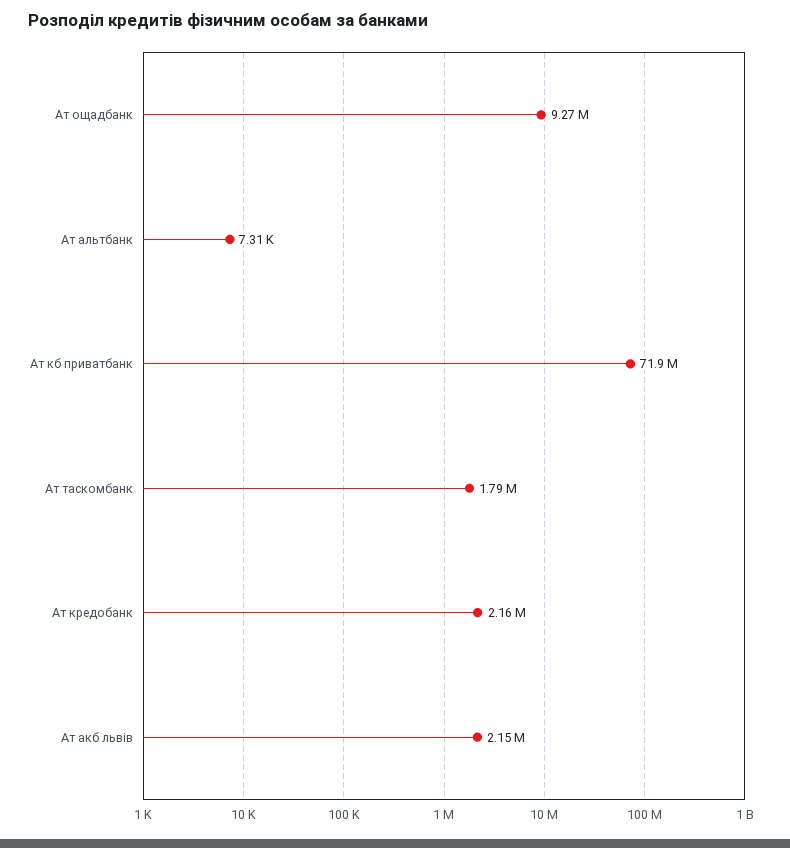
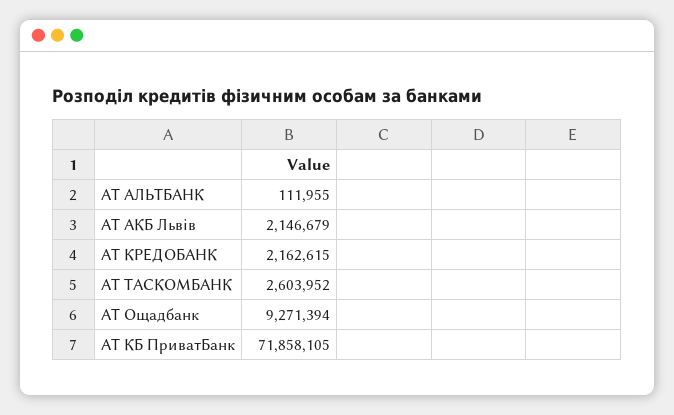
Ат альтбанк: 7310 -> 111955
Ат таскомбанк: 1790000 -> 2603952

